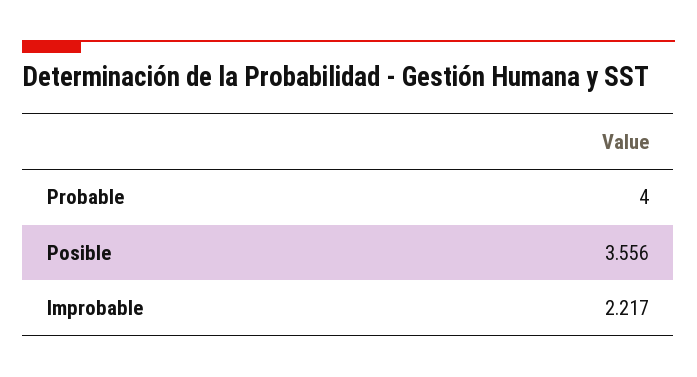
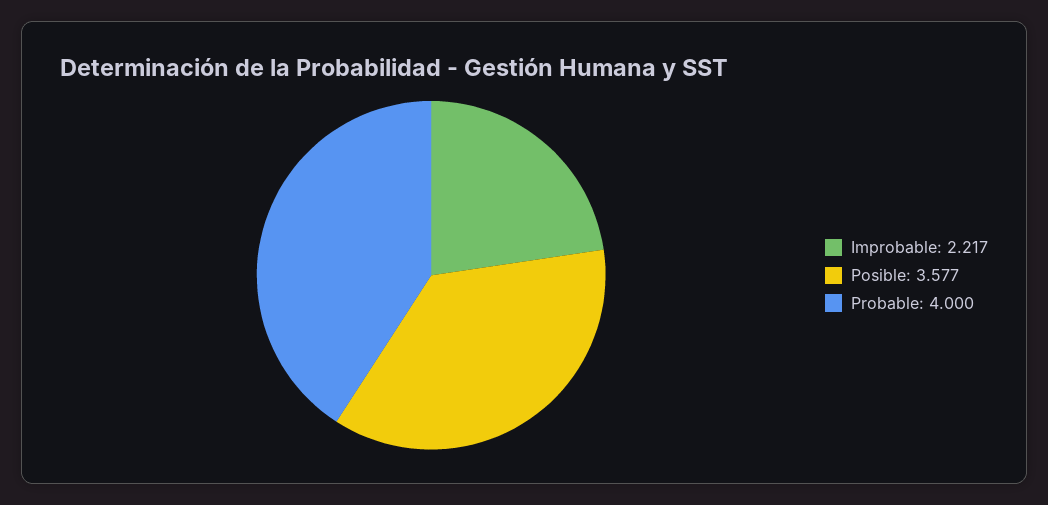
Posible: 3.556 -> 3.577

